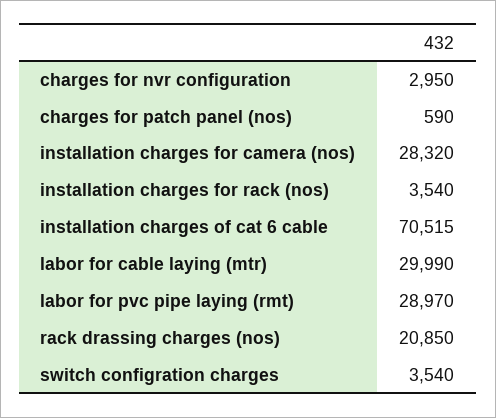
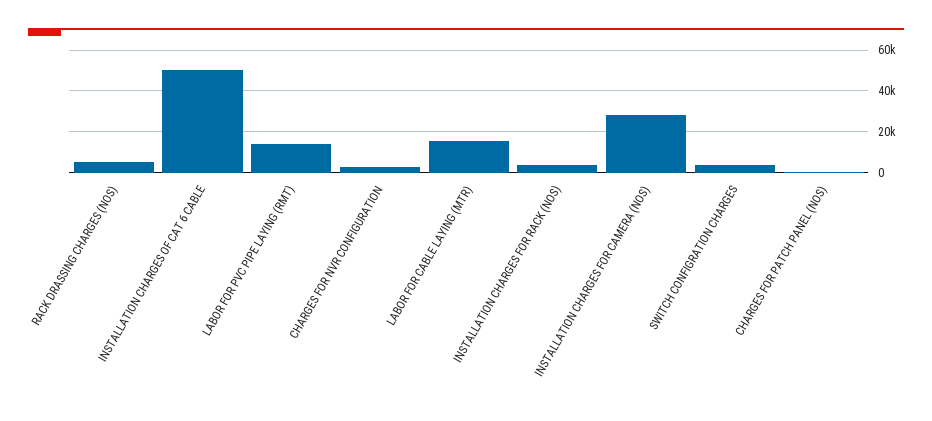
installation charges of cat 6 cable: 70515 -> 50000
labor for cable laying (mtr): 29990 -> 15000
labor for pvc pipe laying (rmt): 28970 -> 15000
rack drassing charges (nos): 20850 -> 5000

